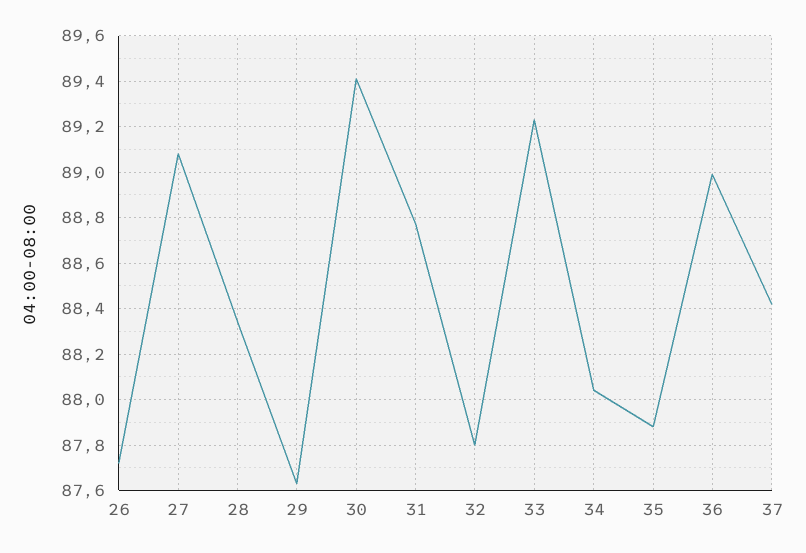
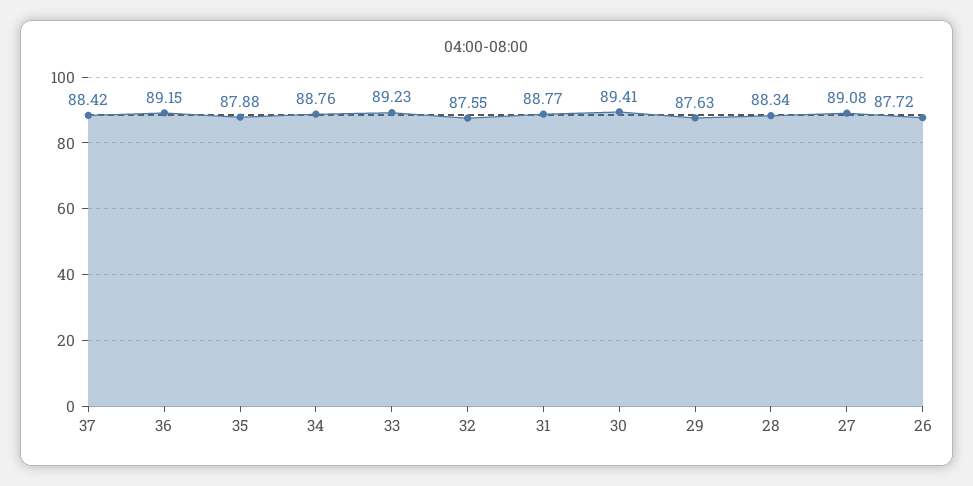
32: 87.8 -> 87.55
34: 88.05 -> 88.76
36: 89 -> 89.15

